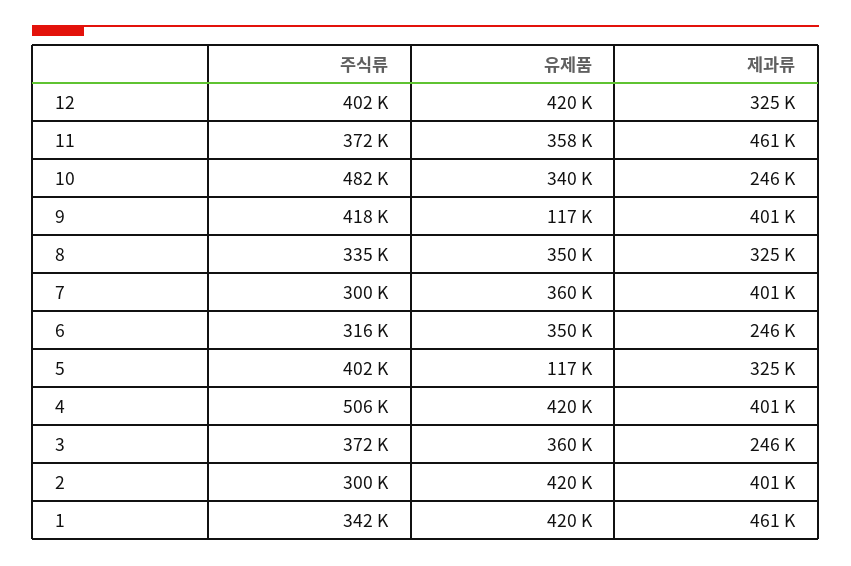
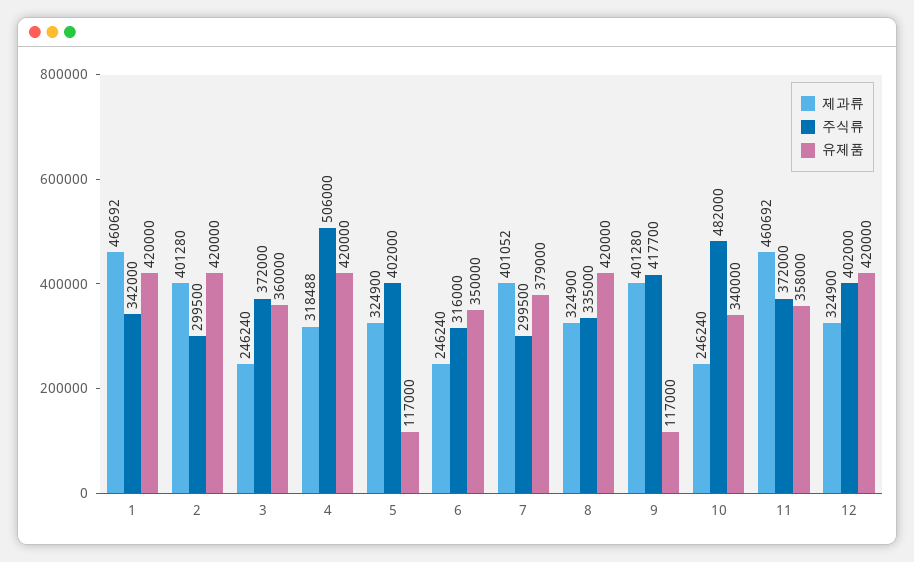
유제품, 8: 350000 -> 420000
유제품, 7: 360000 -> 379000
제과류, 4: 401000 -> 318488

